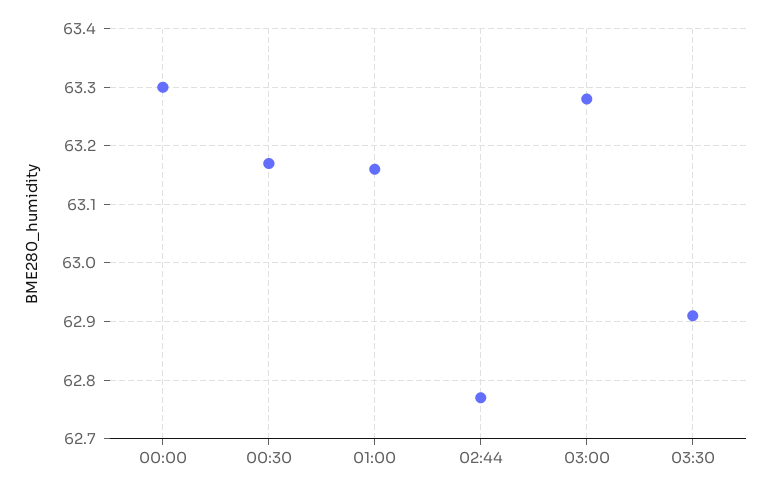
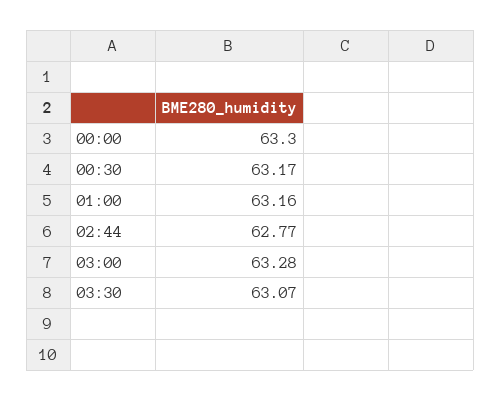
03:30: 62.9 -> 63.07

